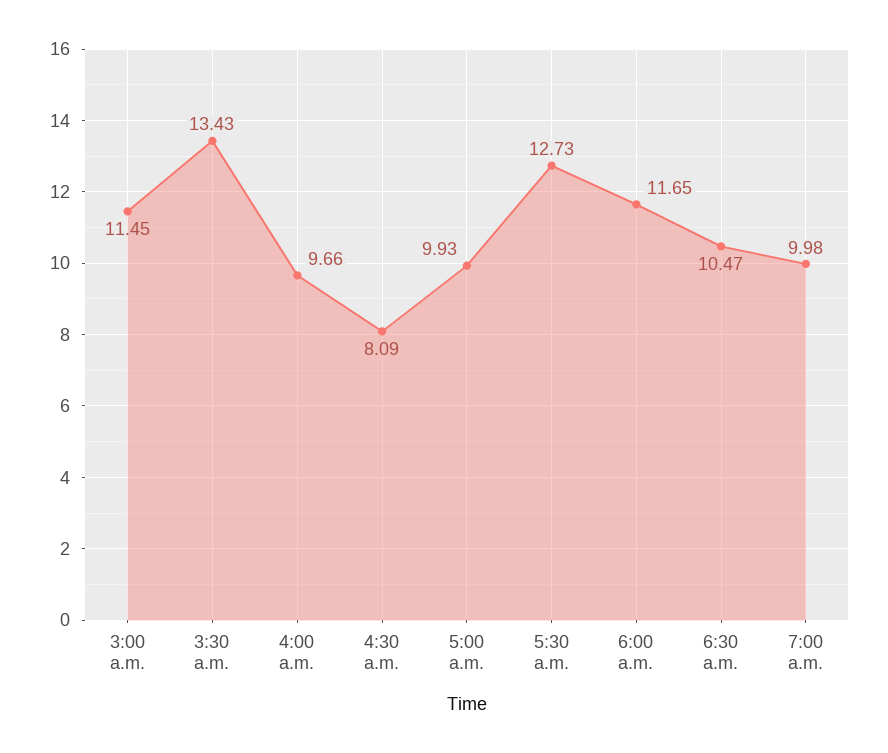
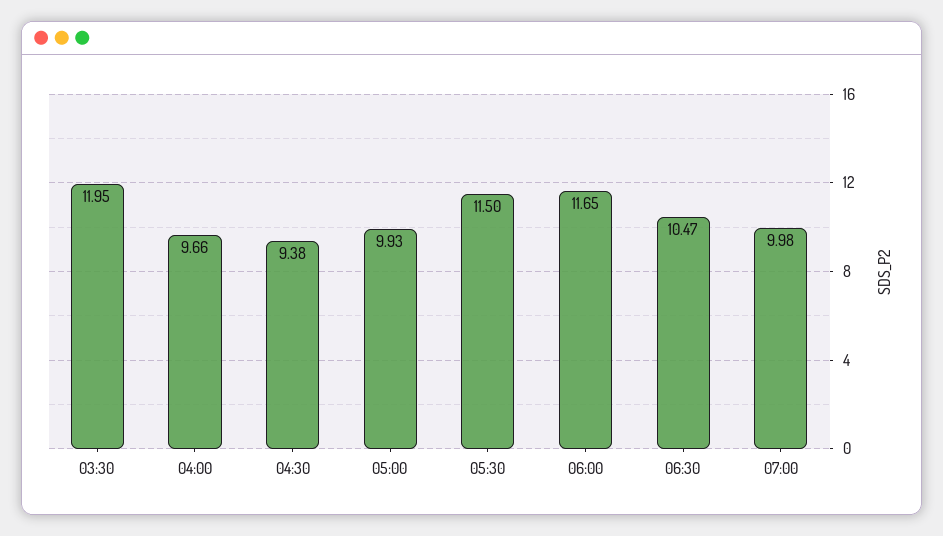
3:00 a.m.: 11.45 -> none
3:30 a.m.: 13.43 -> 11.95
4:30 a.m.: 8.09 -> 9.38
5:30 a.m.: 12.73 -> 11.5

